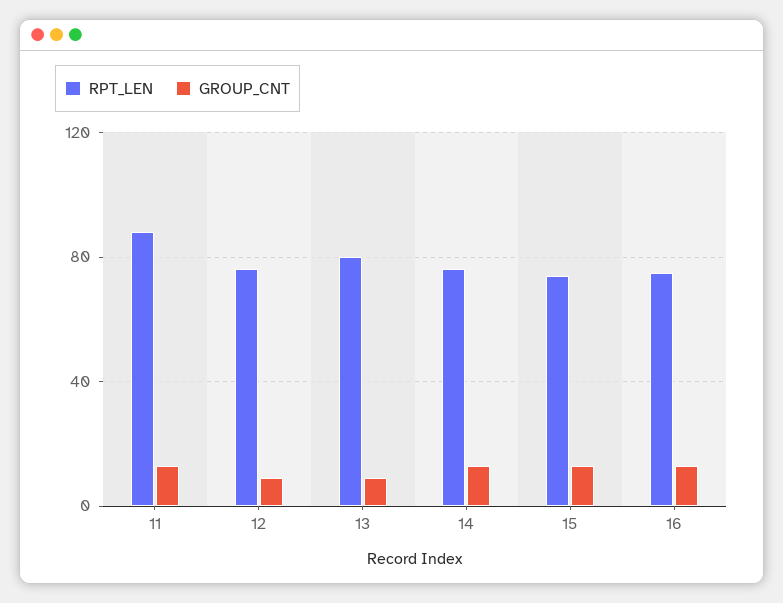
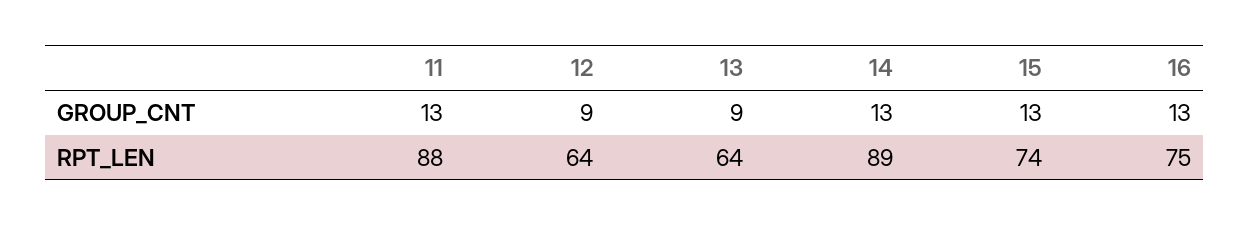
RPT_LEN, 12: 75 -> 64
RPT_LEN, 13: 80 -> 64
RPT_LEN, 14: 75 -> 89

